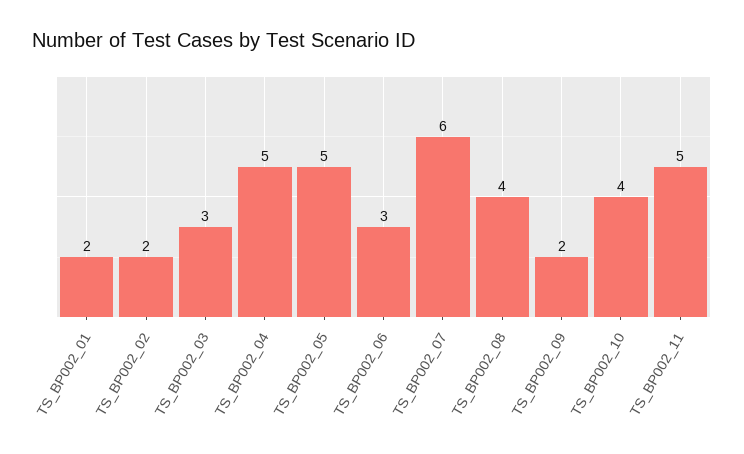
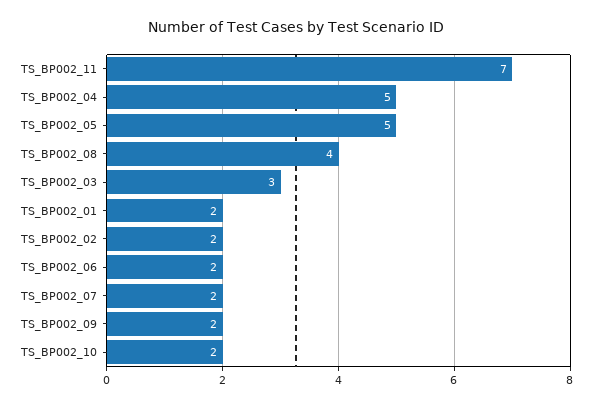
TS_BP002_06: 3 -> 2
TS_BP002_07: 6 -> 2
TS_BP002_10: 4 -> 2
TS_BP002_11: 5 -> 7

